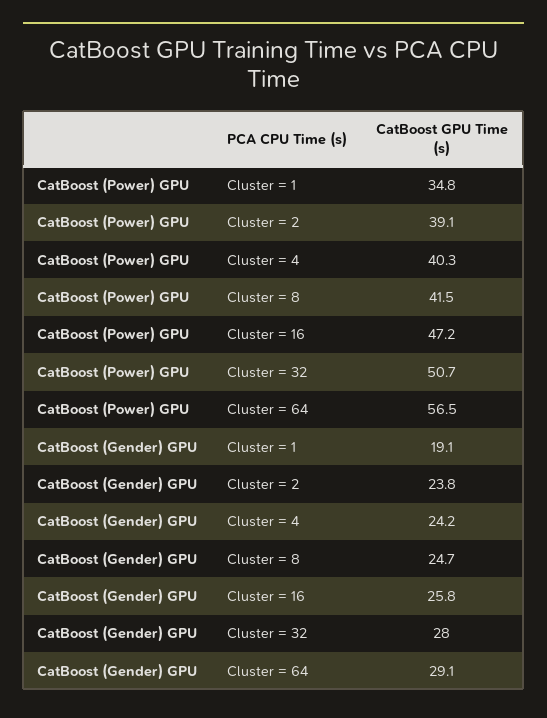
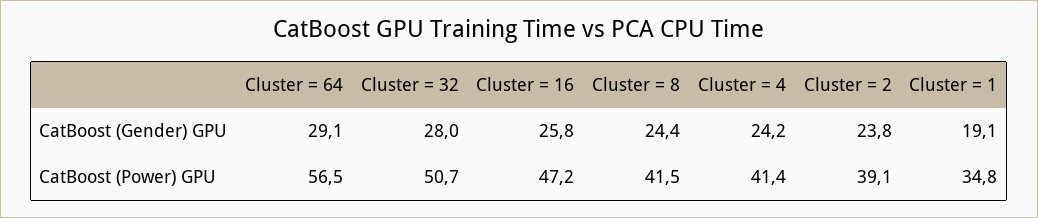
CatBoost (Power) GPU, Cluster = 4: 40.3 -> 41.4
CatBoost (Gender) GPU, Cluster = 8: 24.7 -> 24.4

